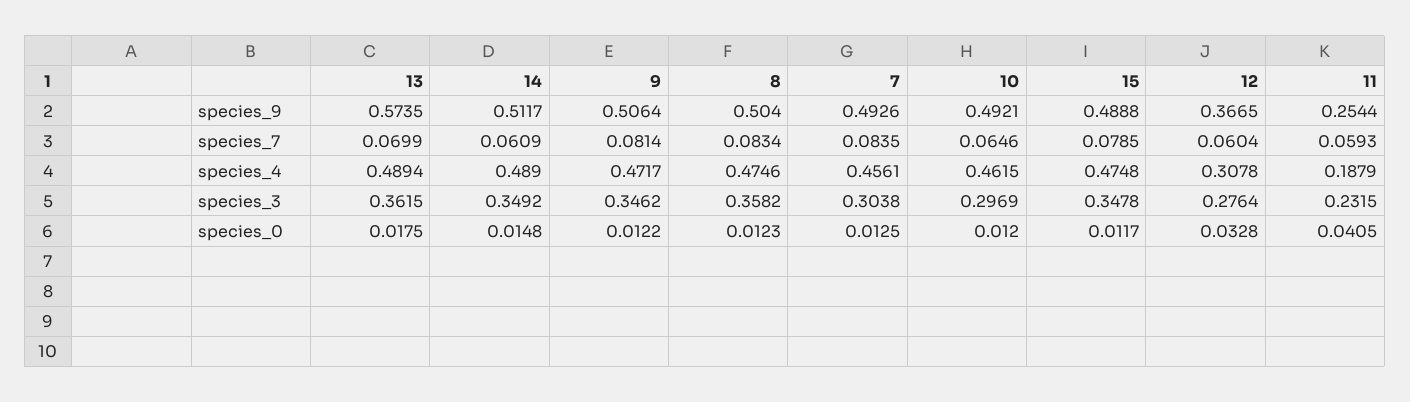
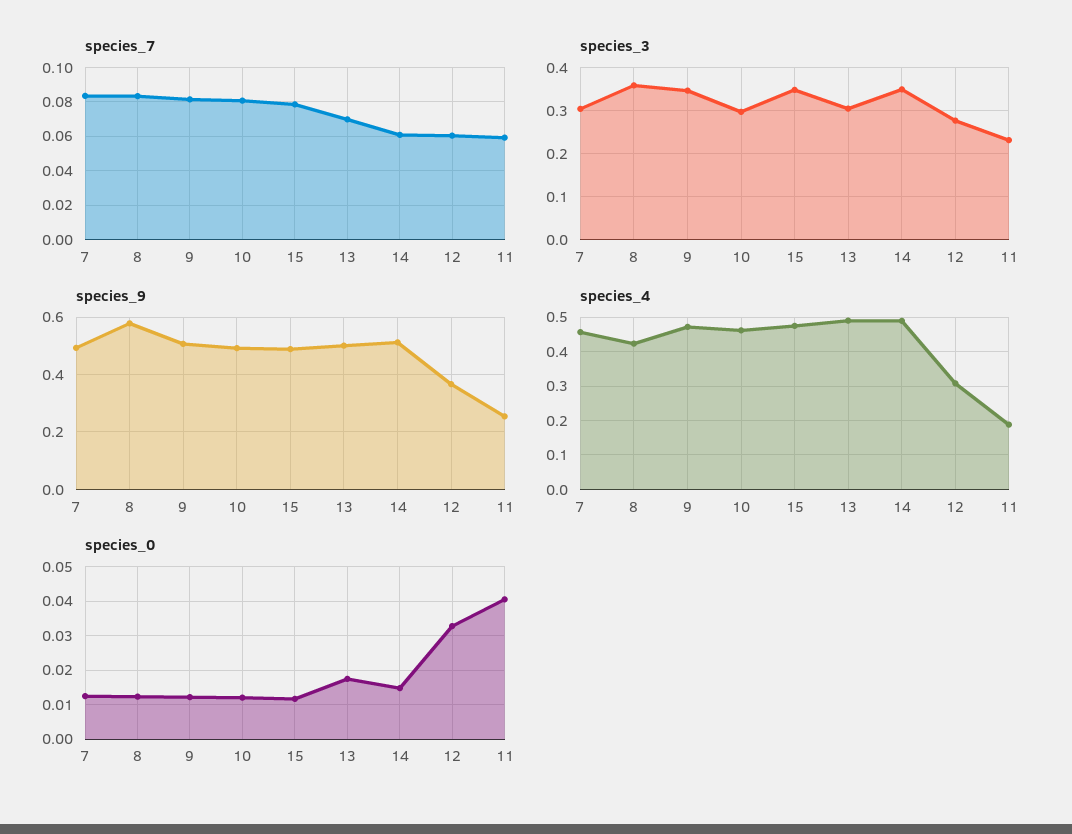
species_9, 13: 0.5735 -> 0.5
species_9, 8: 0.504 -> 0.575
species_7, 10: 0.0646 -> 0.08
species_4, 8: 0.4746 -> 0.42
species_3, 13: 0.3615 -> 0.3

